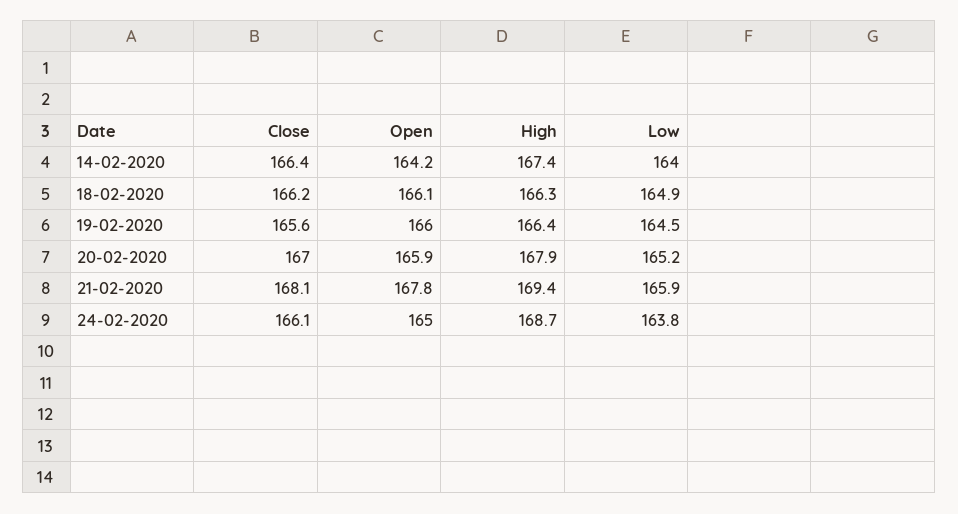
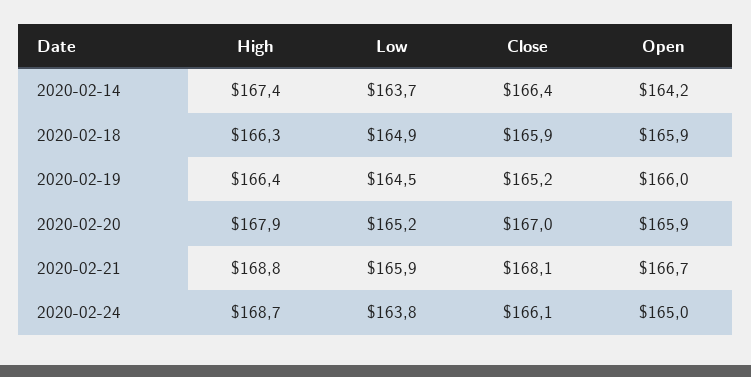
Low, 14-02-2020: 164 -> 163.7
Close, 18-02-2020: 166.2 -> 165.9
Open, 18-02-2020: 166.1 -> 165.9
Close, 19-02-2020: 165.6 -> 165.2
Open, 21-02-2020: 167.8 -> 166.7
High, 21-02-2020: 169.4 -> 168.8

